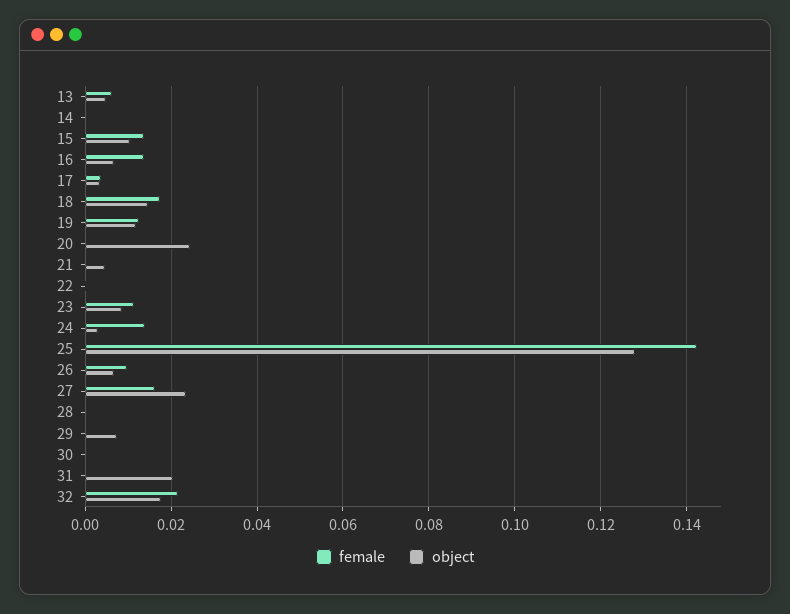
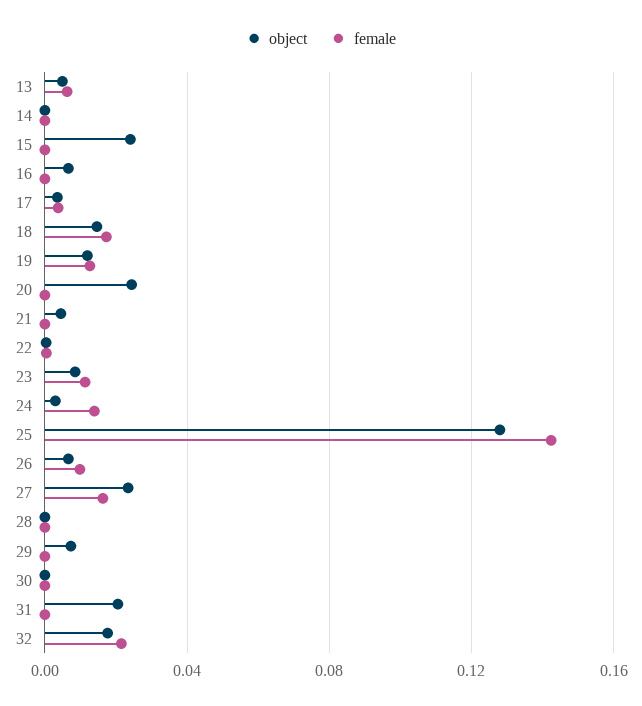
female, 15: 0.014 -> 0
object, 15: 0.01 -> 0.025
female, 16: 0.014 -> 0

